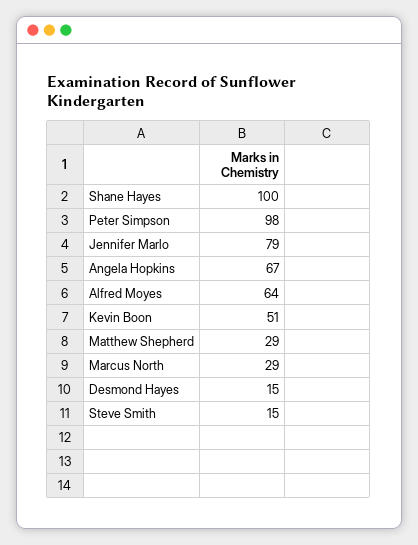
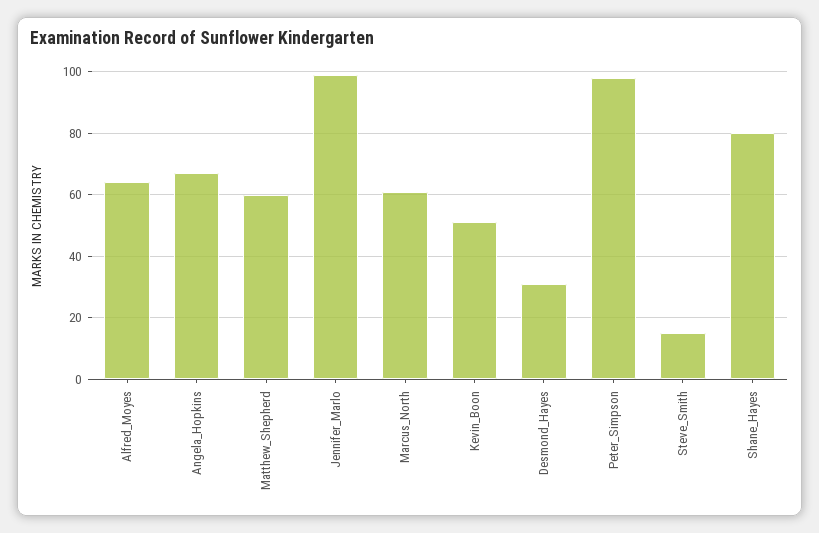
Shane Hayes: 100 -> 80
Jennifer Marlo: 79 -> 100
Matthew Shepherd: 29 -> 60
Marcus North: 29 -> 60
Desmond Hayes: 15 -> 30

